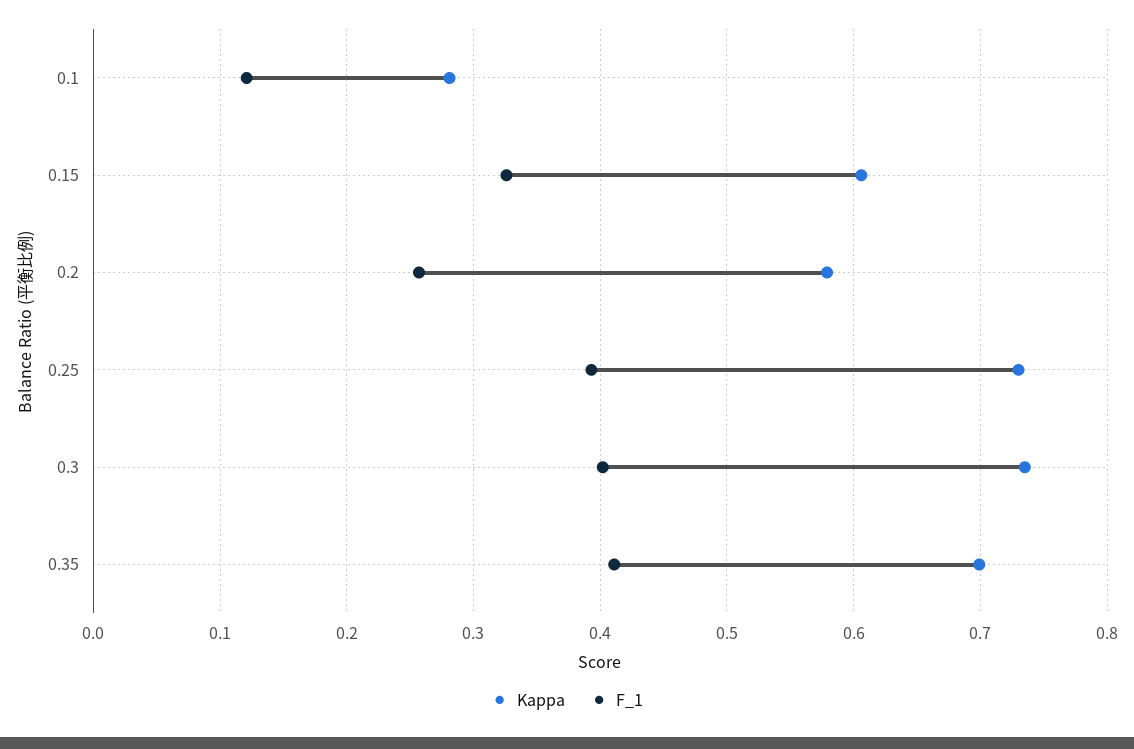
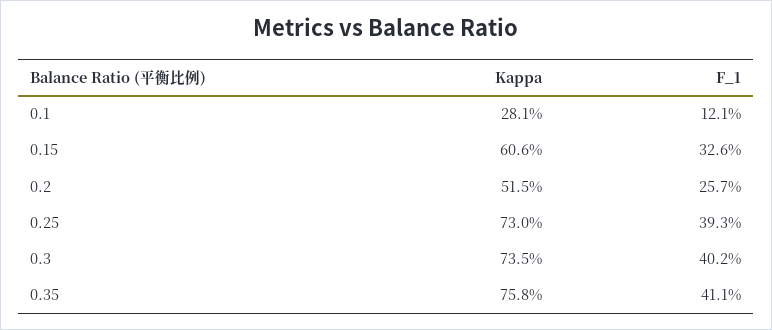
Kappa, 0.2: 0.58 -> 0.515
Kappa, 0.35: 0.7 -> 0.758

